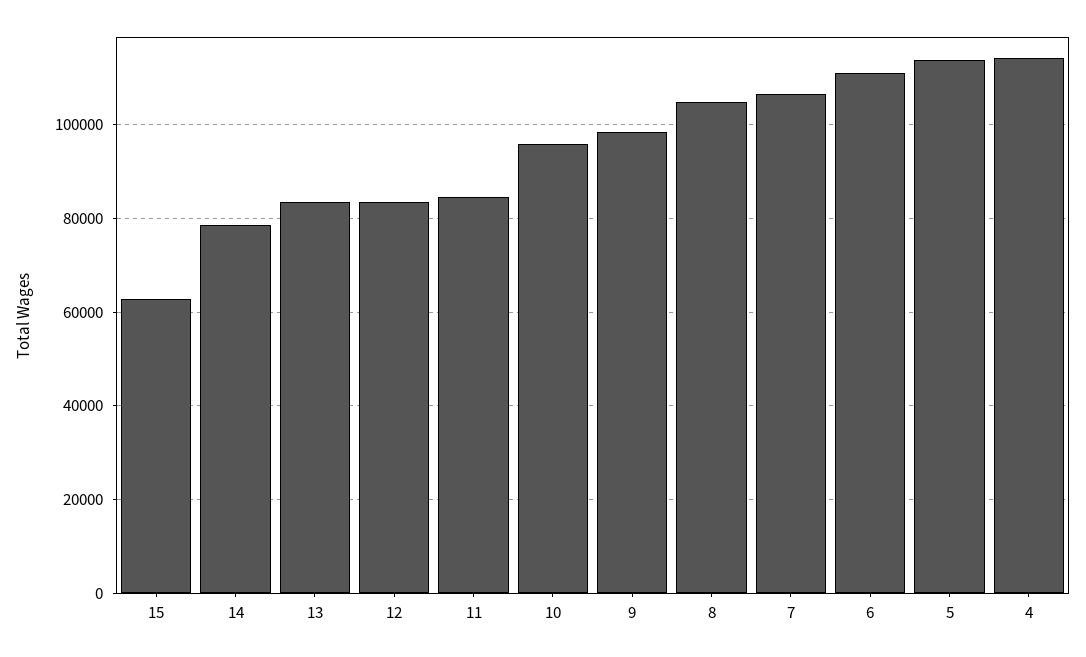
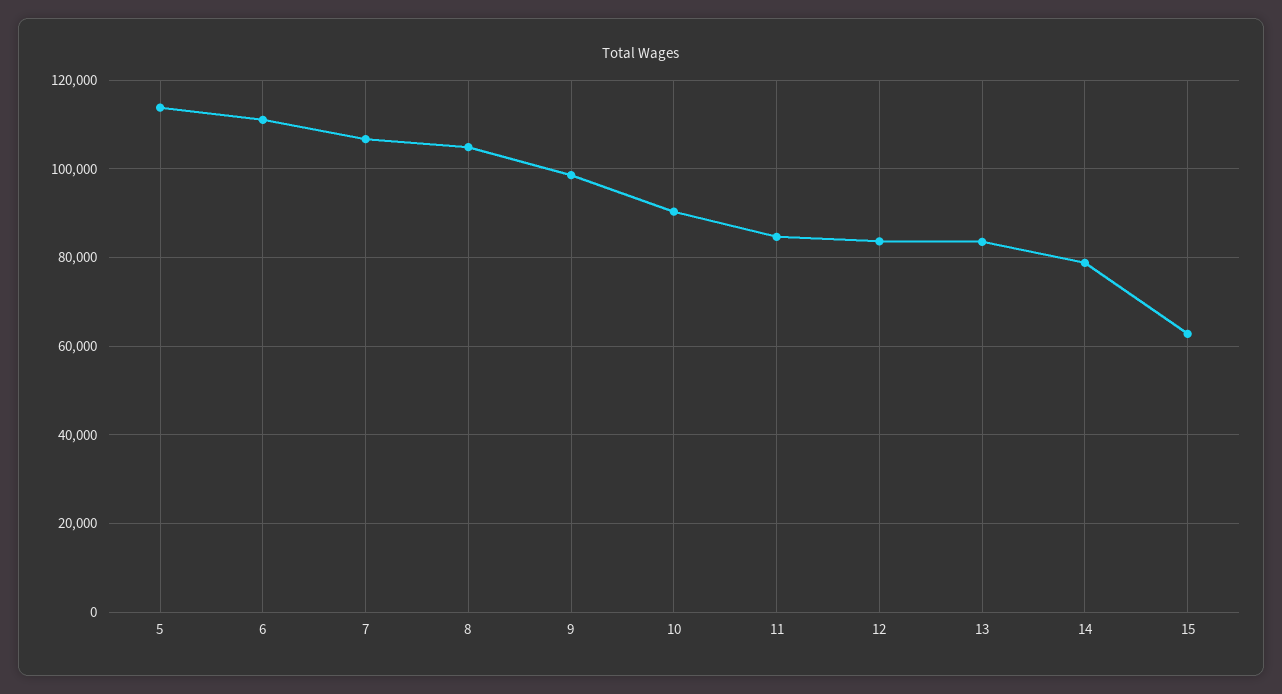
10: 96000 -> 90000
4: 114000 -> none

